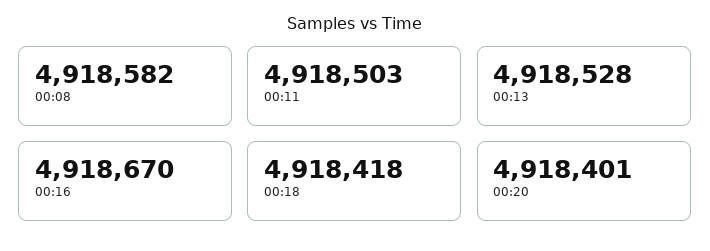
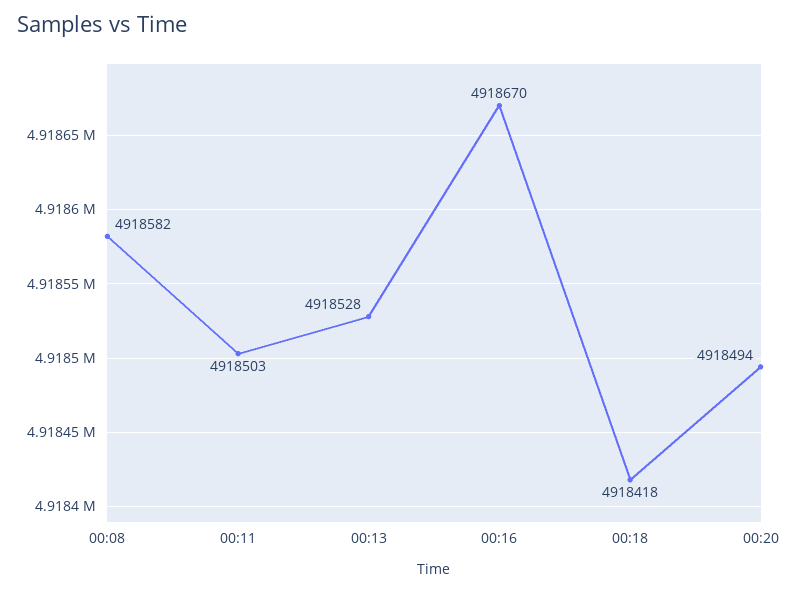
00:20: 4918401 -> 4918494

